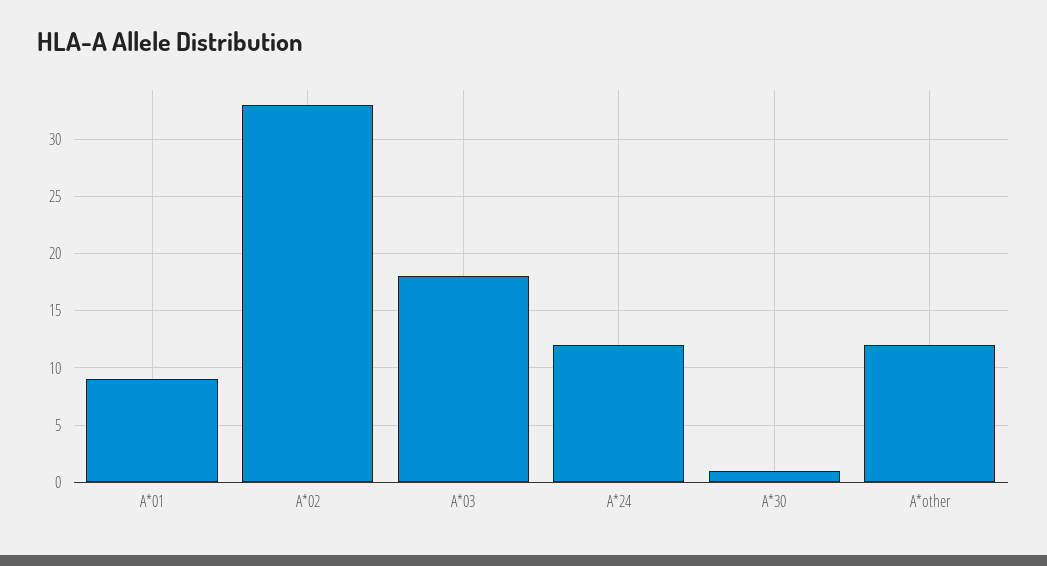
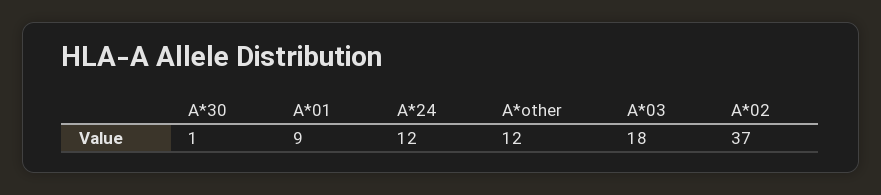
A*02: 33 -> 37

